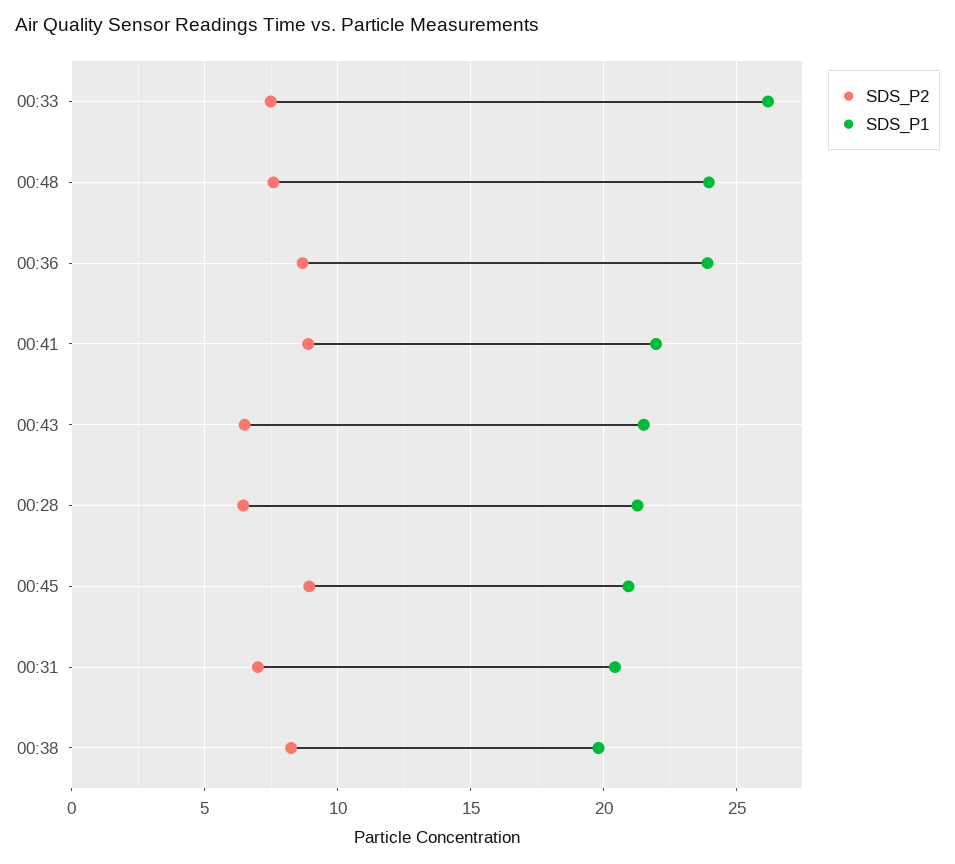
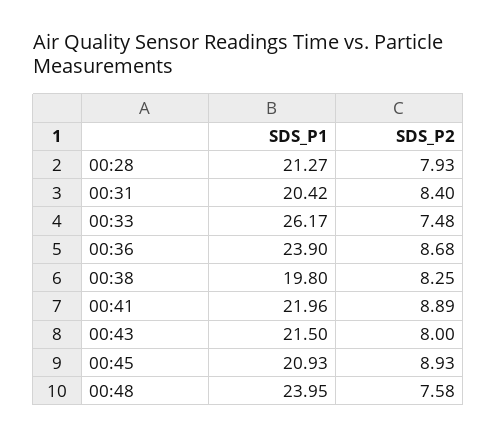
SDS_P2, 00:43: 6.5 -> 8
SDS_P2, 00:28: 6.5 -> 7.93
SDS_P2, 00:31: 7 -> 8.4

